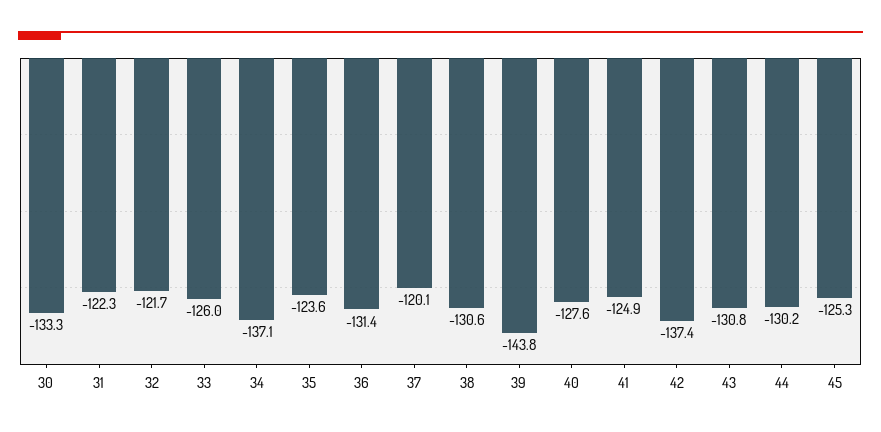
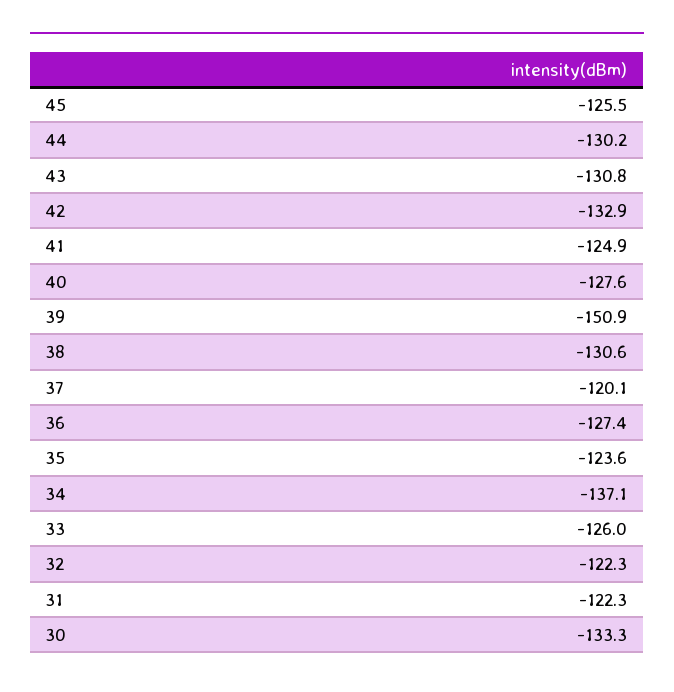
32: -121.7 -> -122.3
36: -131.4 -> -127.4
39: -143.8 -> -150.9
42: -137.4 -> -132.9
45: -125.3 -> -125.5

